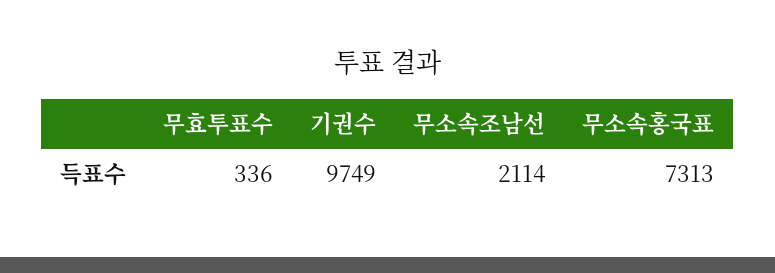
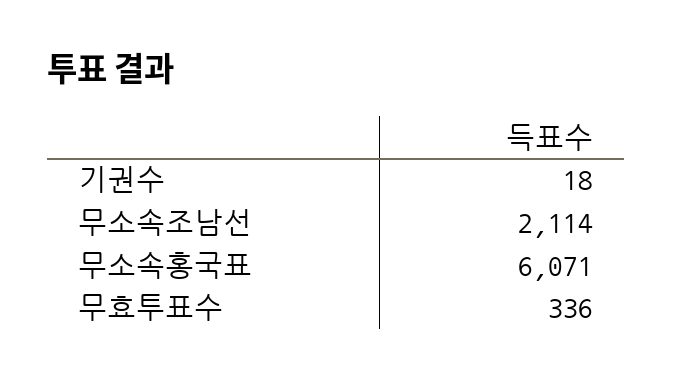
기권수: 9749 -> 18
무소속홍국표: 7313 -> 6071

